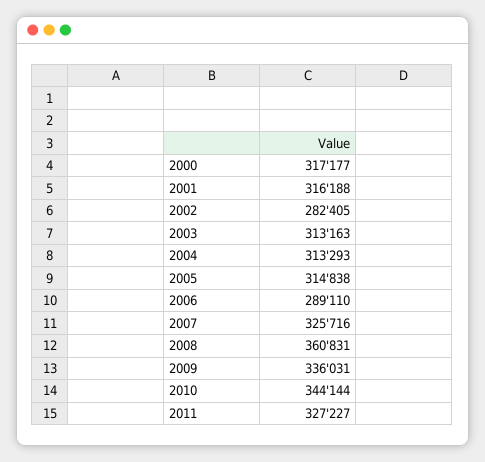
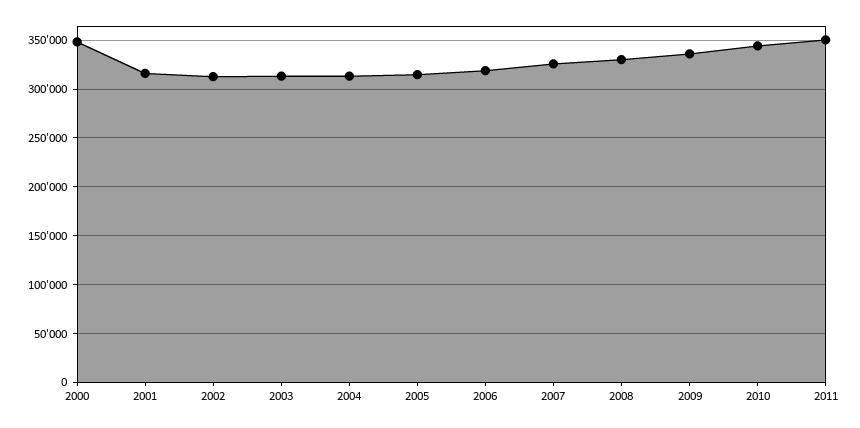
2000: 317177 -> 350000
2002: 282405 -> 310000
2006: 289110 -> 320000
2008: 360831 -> 330000
2011: 327227 -> 350000

